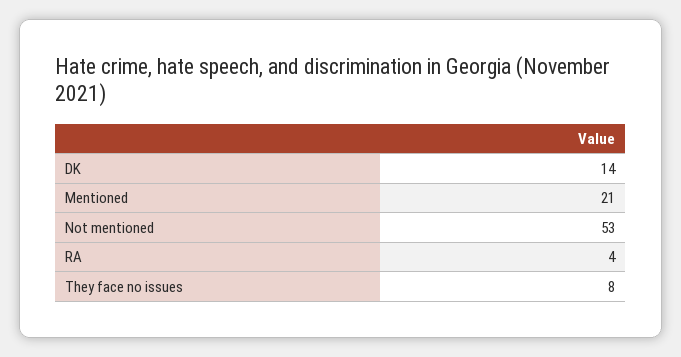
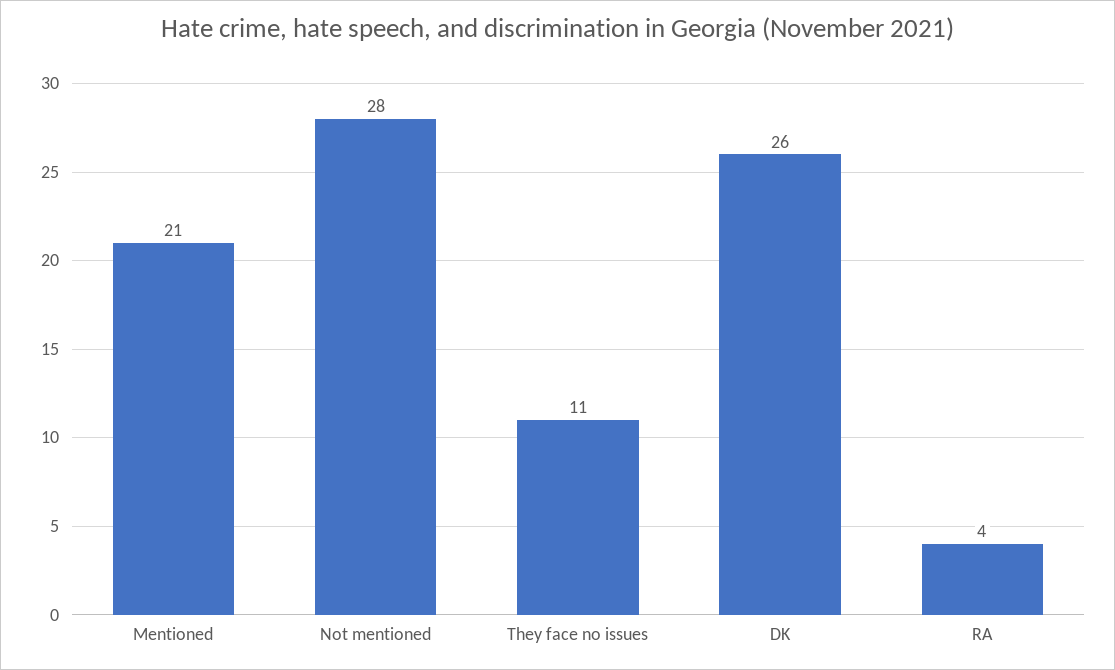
DK: 14 -> 26
Not mentioned: 53 -> 28
They face no issues: 8 -> 11

